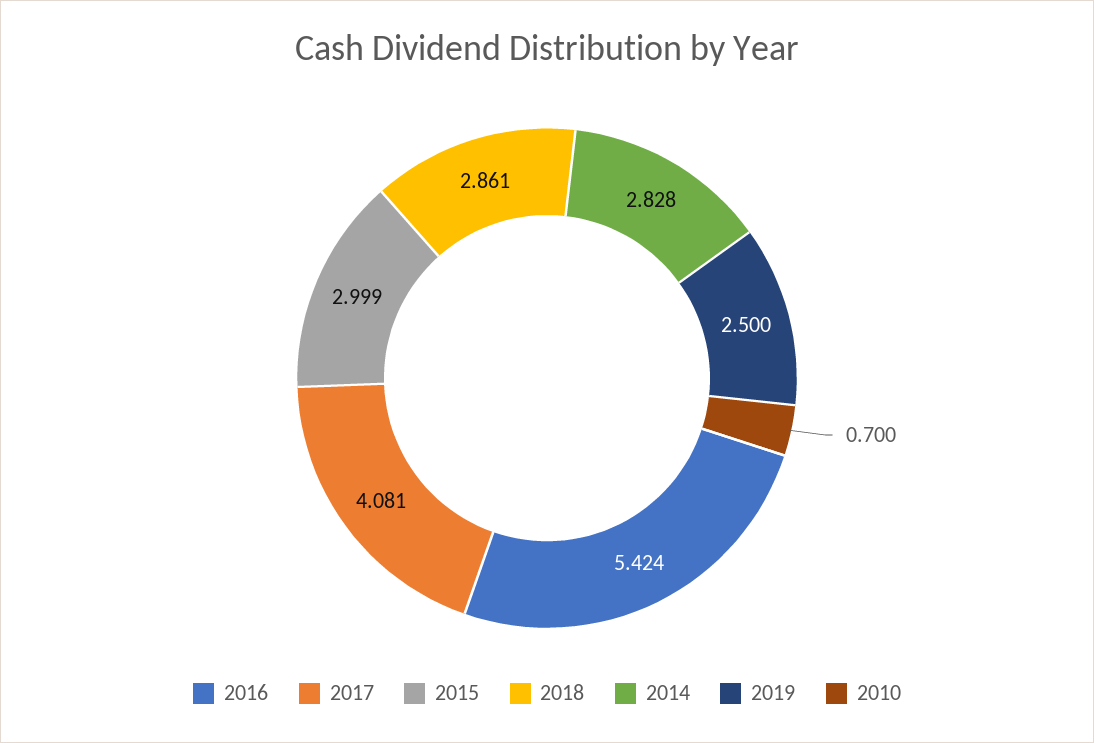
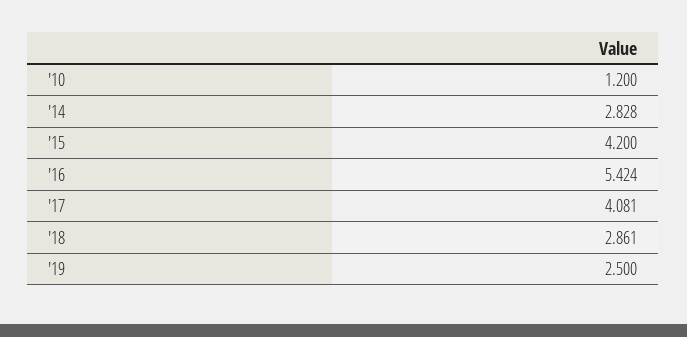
2015: 2.999 -> 4.2
2010: 0.7 -> 1.2

